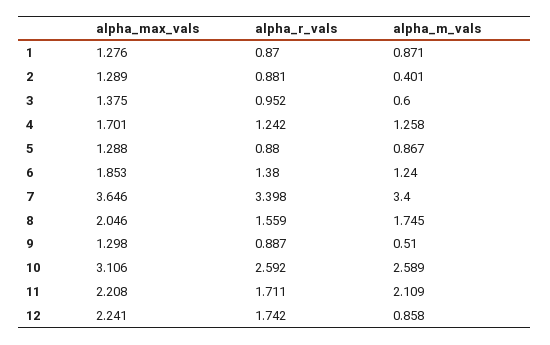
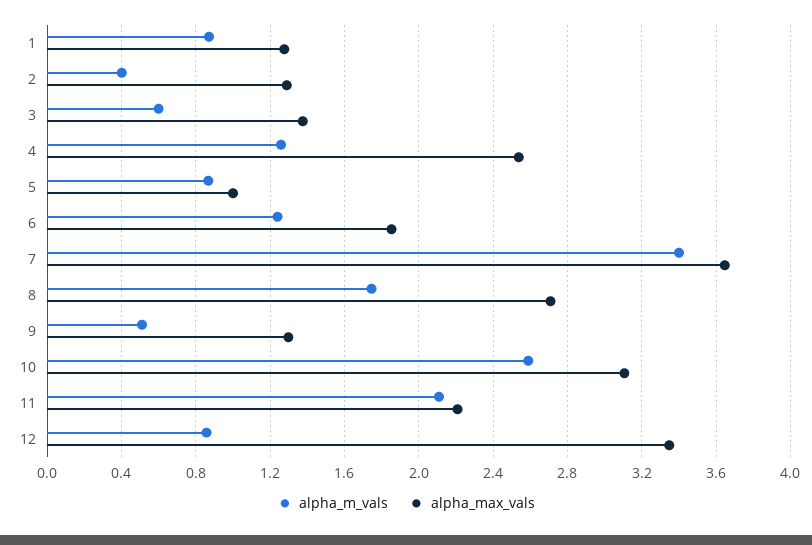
alpha_r_vals, 1: 0.87 -> none
alpha_r_vals, 2: 0.881 -> none
alpha_r_vals, 3: 0.952 -> none
alpha_max_vals, 4: 1.701 -> 2.55
alpha_r_vals, 4: 1.242 -> none
alpha_max_vals, 5: 1.288 -> 1
alpha_r_vals, 5: 0.88 -> none
alpha_r_vals, 6: 1.38 -> none
alpha_r_vals, 7: 3.398 -> none
alpha_max_vals, 8: 2.046 -> 2.7
alpha_r_vals, 8: 1.559 -> none
alpha_r_vals, 9: 0.887 -> none
alpha_r_vals, 10: 2.592 -> none
alpha_r_vals, 11: 1.711 -> none
alpha_max_vals, 12: 2.241 -> 3.35
alpha_r_vals, 12: 1.742 -> none

